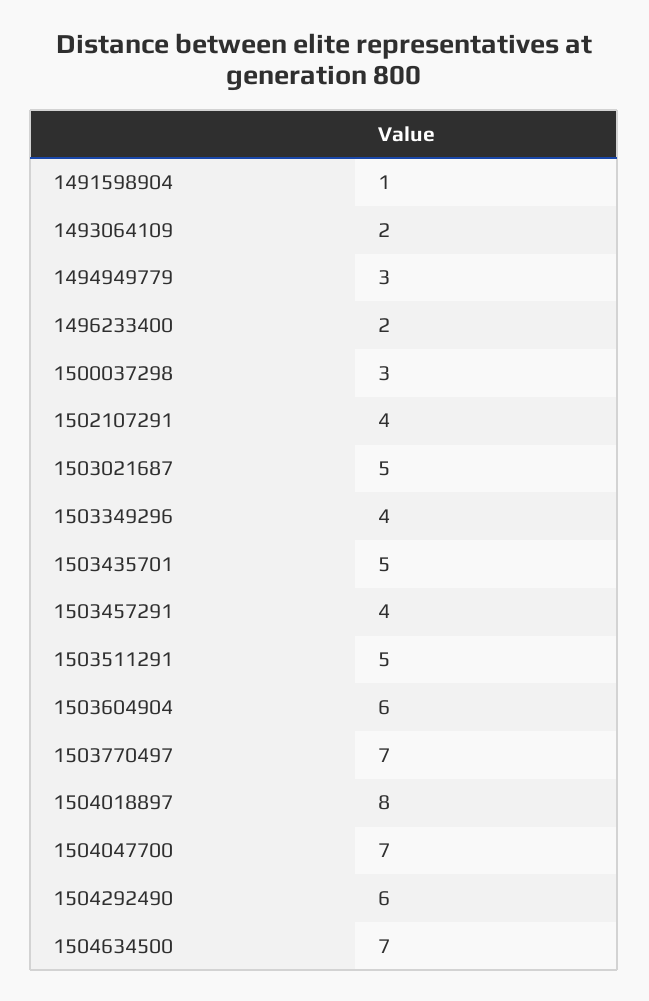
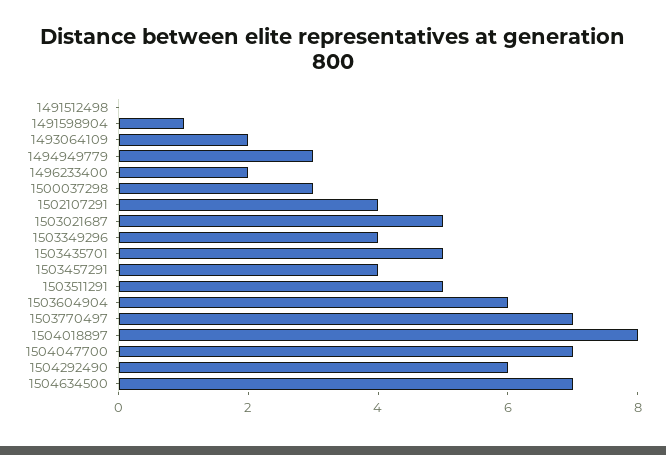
1491512498: none -> 0

